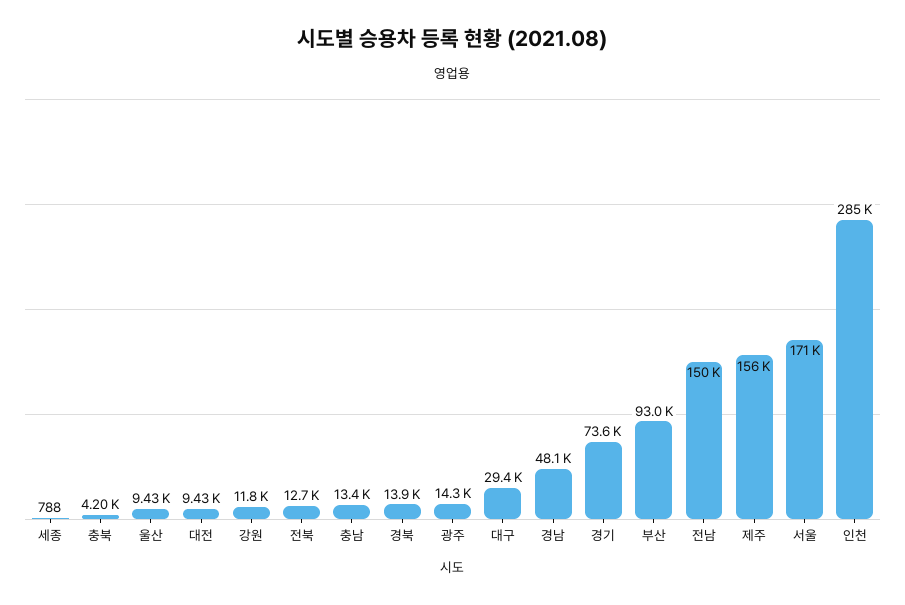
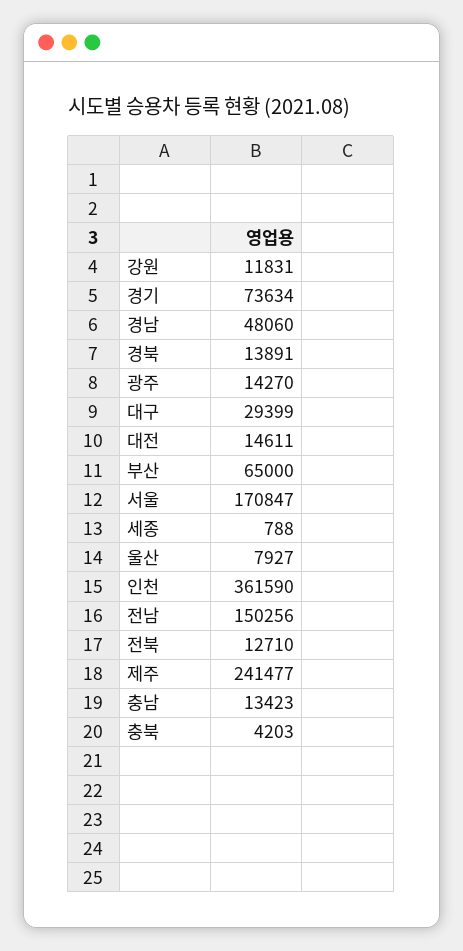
울산: 9430 -> 7927
대전: 9430 -> 14611
부산: 93000 -> 65000
제주: 156000 -> 241477
인천: 285000 -> 361590

